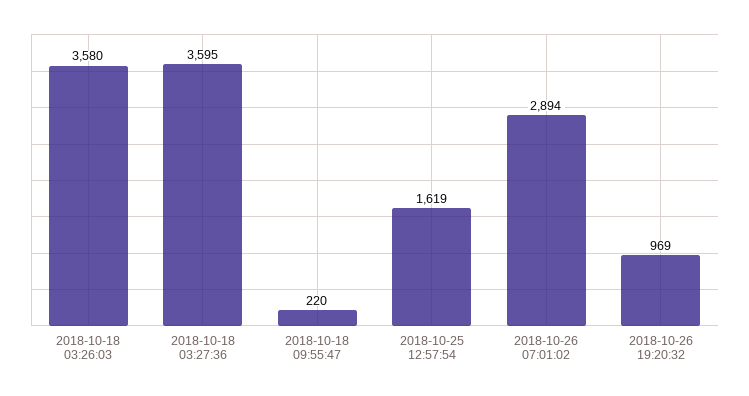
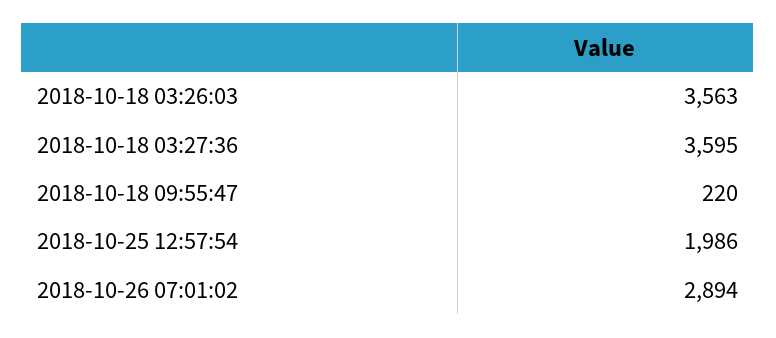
2018-10-18 03:26:03: 3580 -> 3563
2018-10-25 12:57:54: 1619 -> 1986
2018-10-26 19:20:32: 969 -> none

